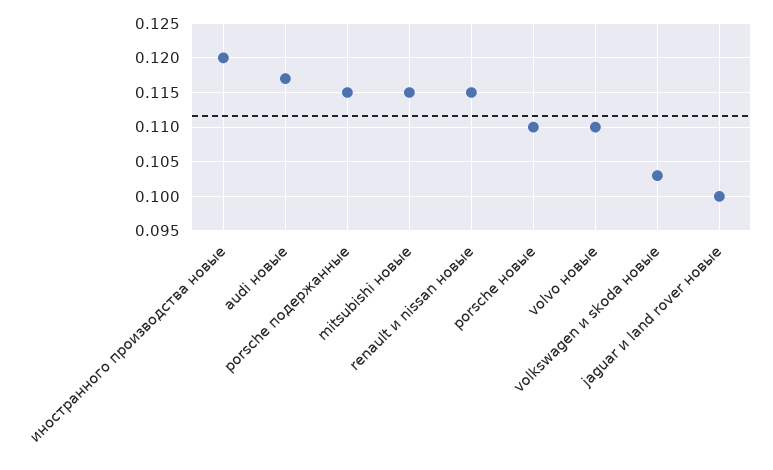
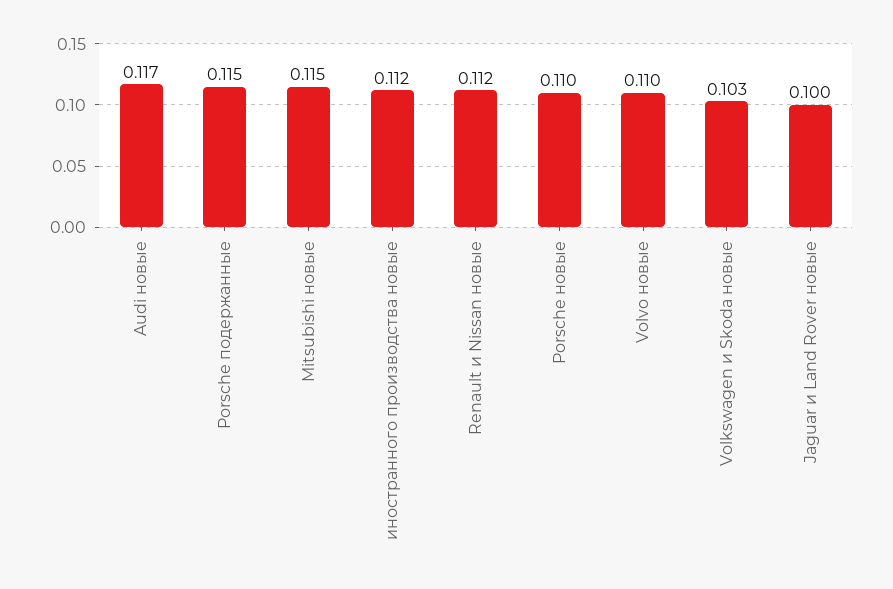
иностранного производства новые: 0.12 -> 0.112
renault и nissan новые: 0.115 -> 0.112

